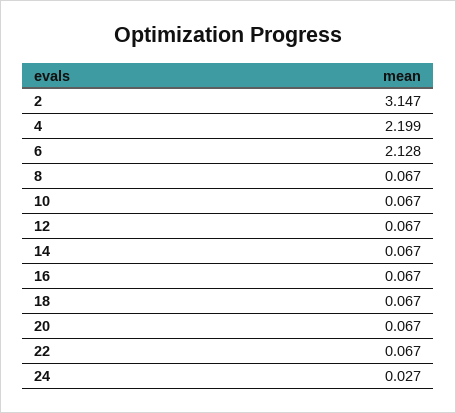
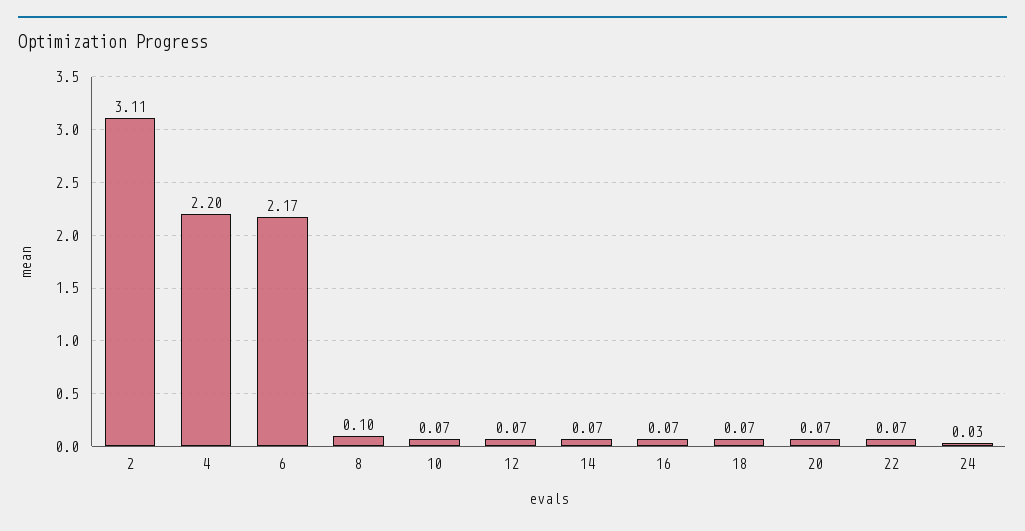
2: 3.147 -> 3.11
6: 2.128 -> 2.17
8: 0.067 -> 0.1

